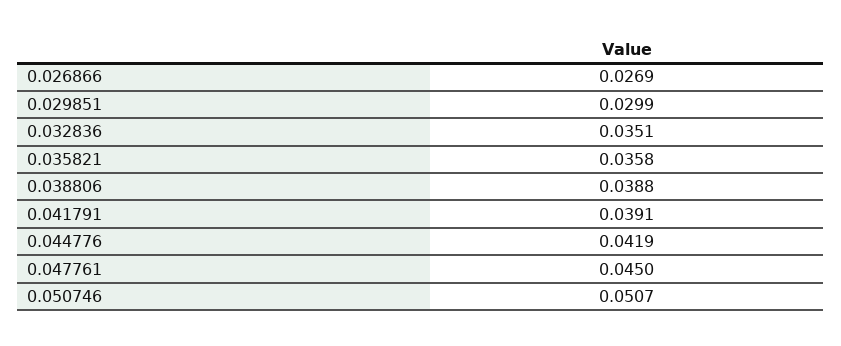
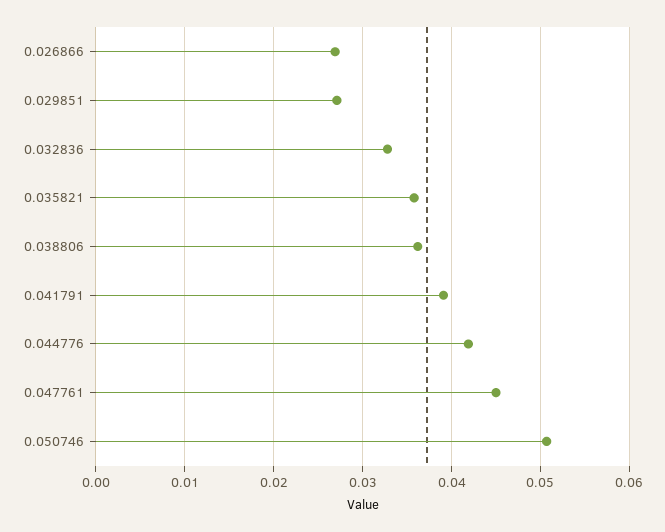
0.029851: 0.0299 -> 0.027
0.032836: 0.0351 -> 0.033
0.038806: 0.0388 -> 0.036

